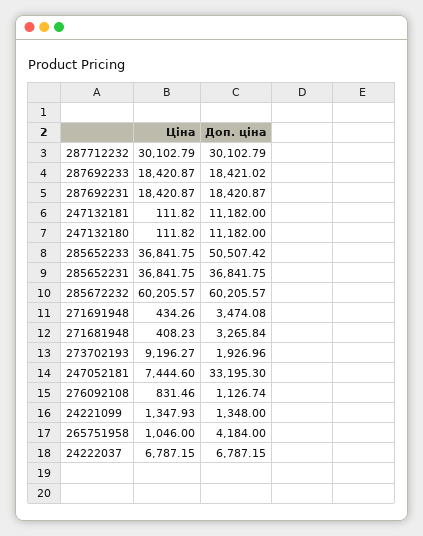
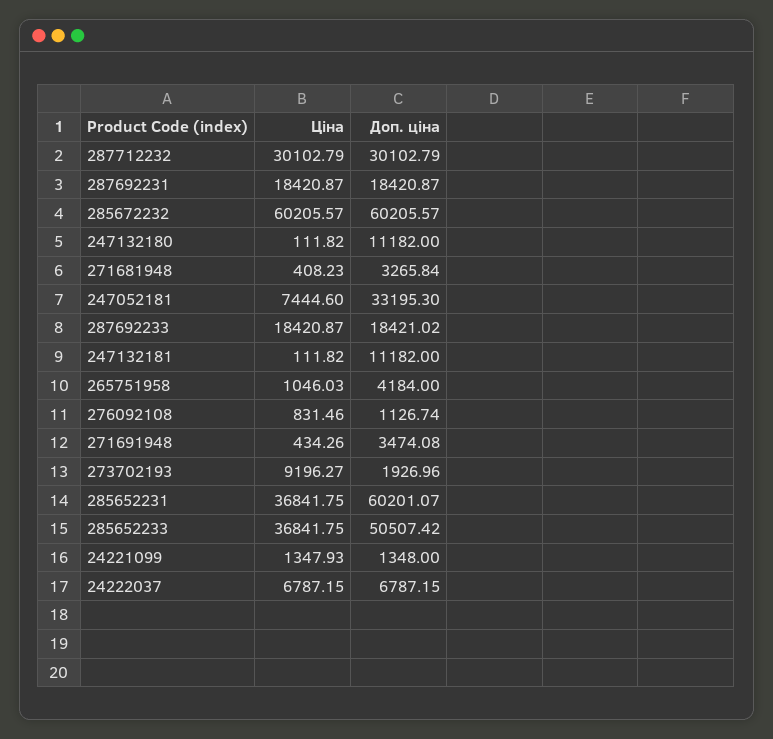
Доп. ціна, 285652231: 36841.75 -> 60201.07
Ціна, 265751958: 1046 -> 1046.03

